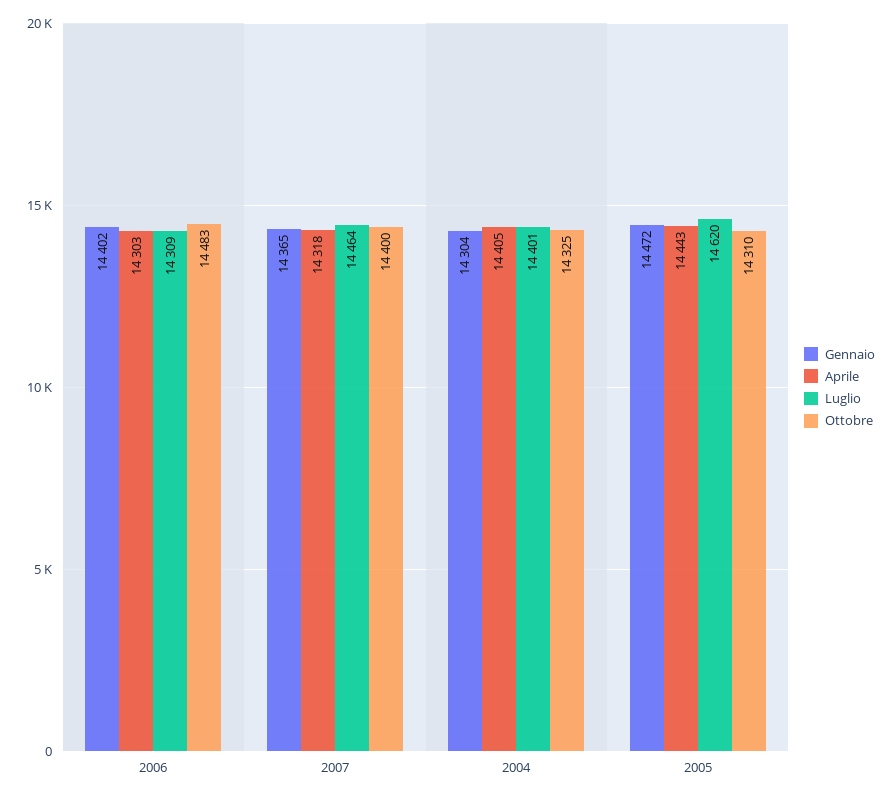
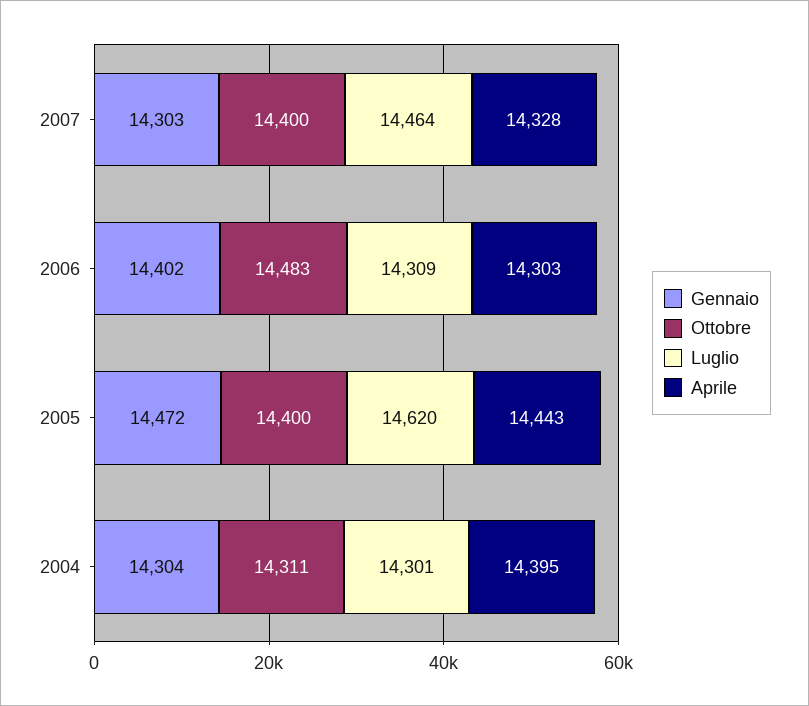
Gennaio, 2007: 14365 -> 14303
Aprile, 2007: 14318 -> 14328
Aprile, 2004: 14405 -> 14395
Luglio, 2004: 14401 -> 14301
Ottobre, 2004: 14325 -> 14311
Ottobre, 2005: 14310 -> 14400

